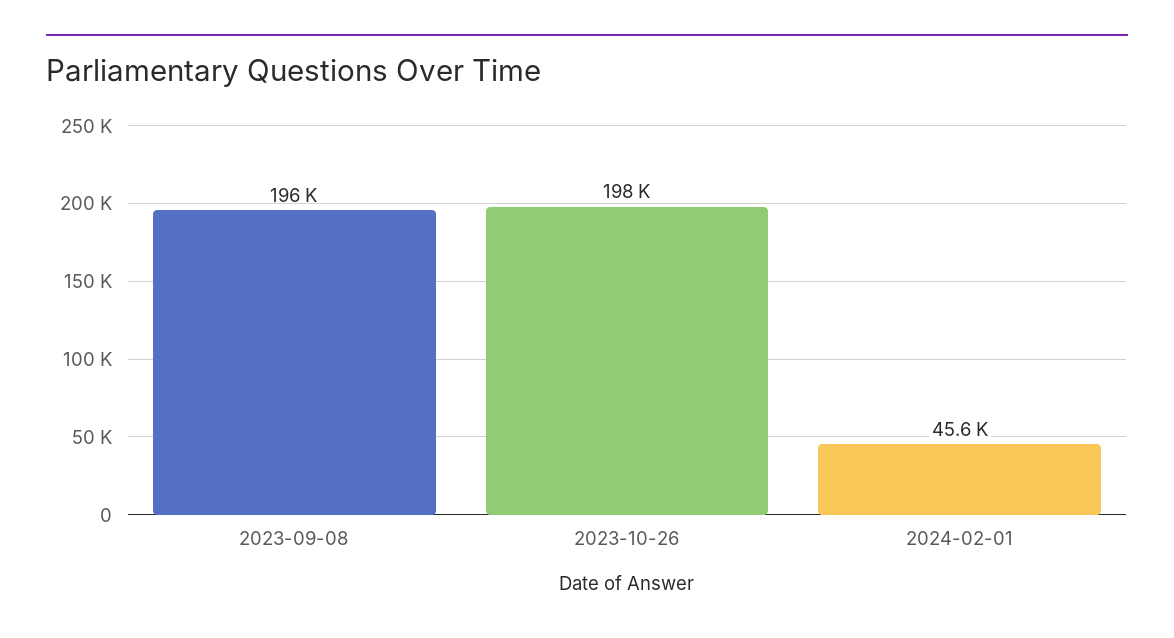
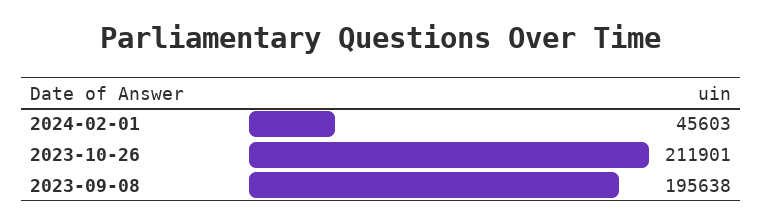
2023-10-26: 198000 -> 211901

